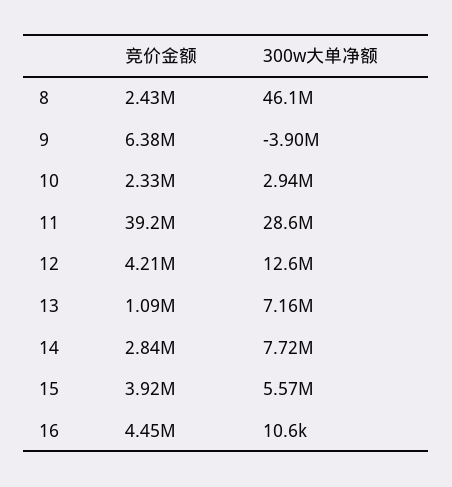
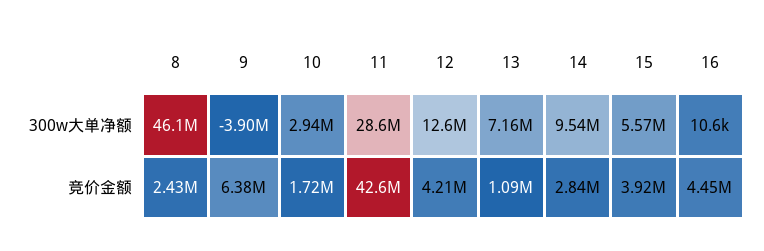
竞价金额, 10: 2330000 -> 1720000
竞价金额, 11: 39200000 -> 42600000
300w大单净额, 14: 7720000 -> 9540000

